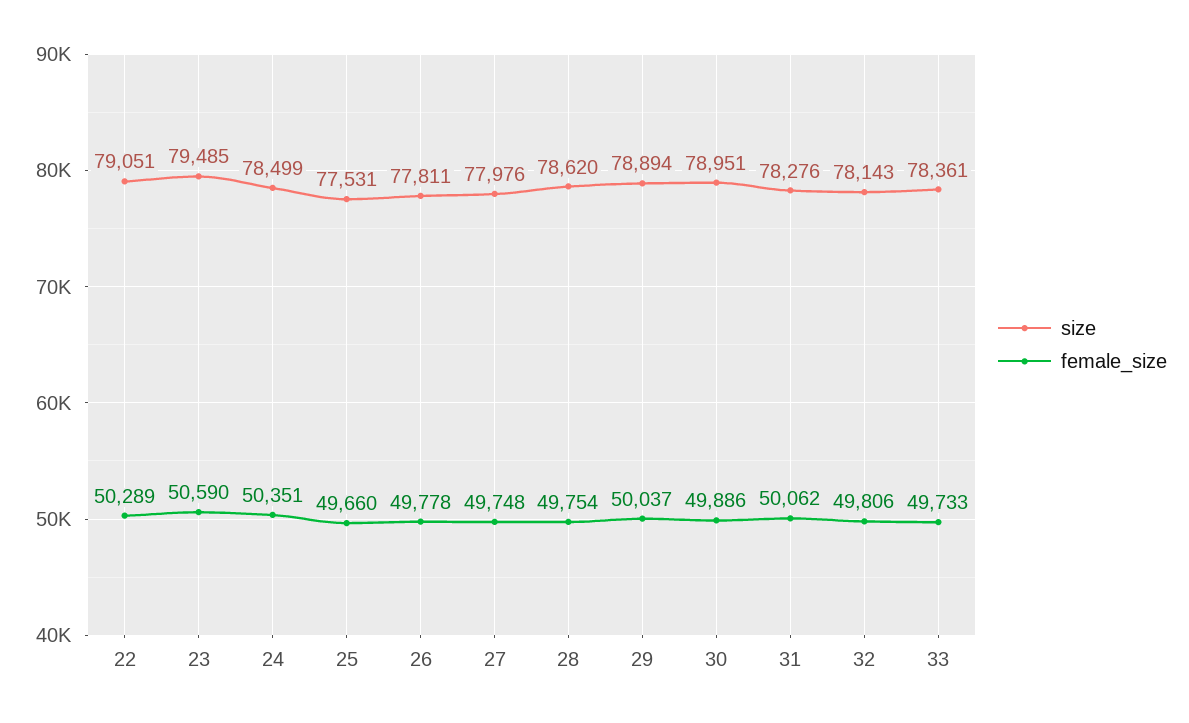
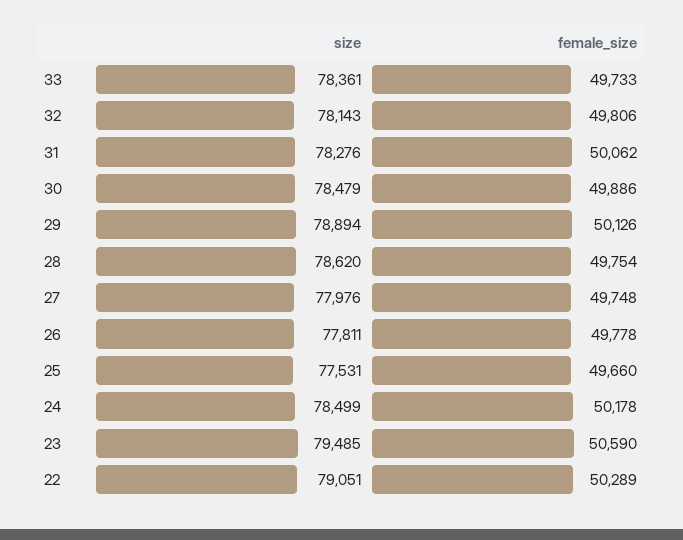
female_size, 24: 50351 -> 50178
female_size, 29: 50037 -> 50126
size, 30: 78951 -> 78479

